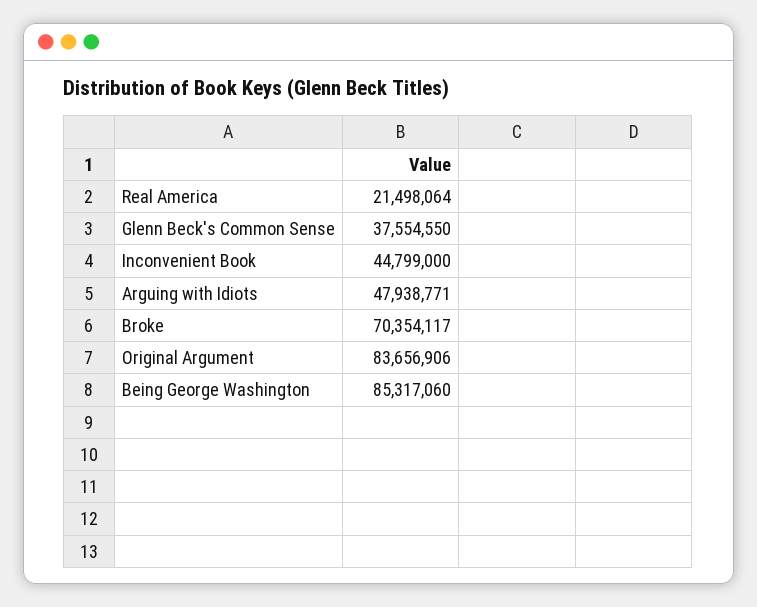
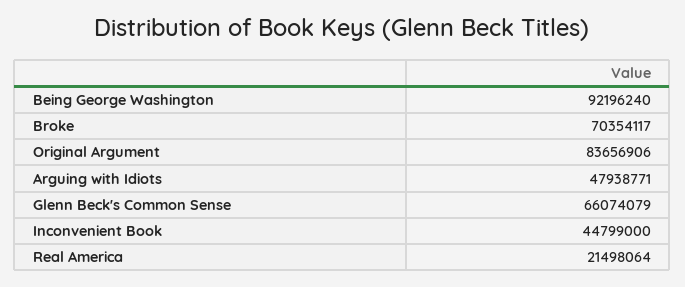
Glenn Beck's Common Sense: 37554550 -> 66074079
Being George Washington: 85317060 -> 92196240

